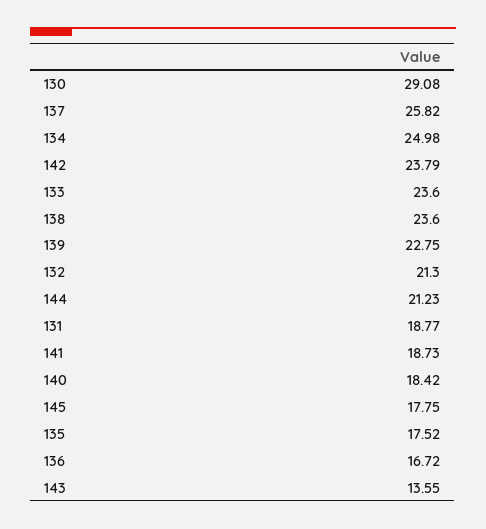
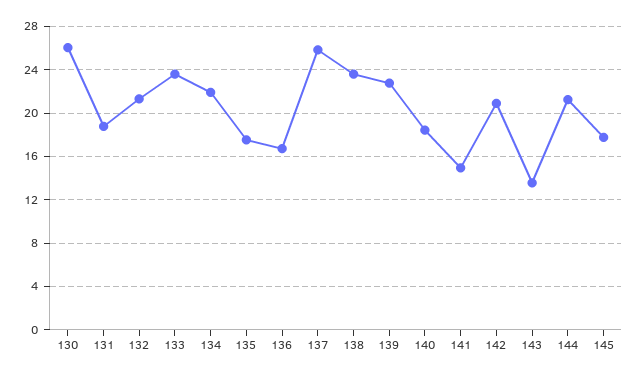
130: 29.08 -> 26
134: 24.98 -> 22
142: 23.79 -> 21
141: 18.73 -> 15

